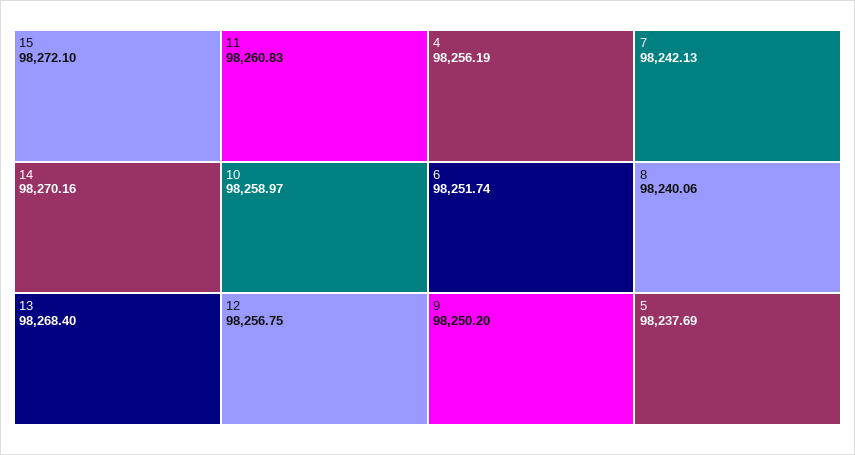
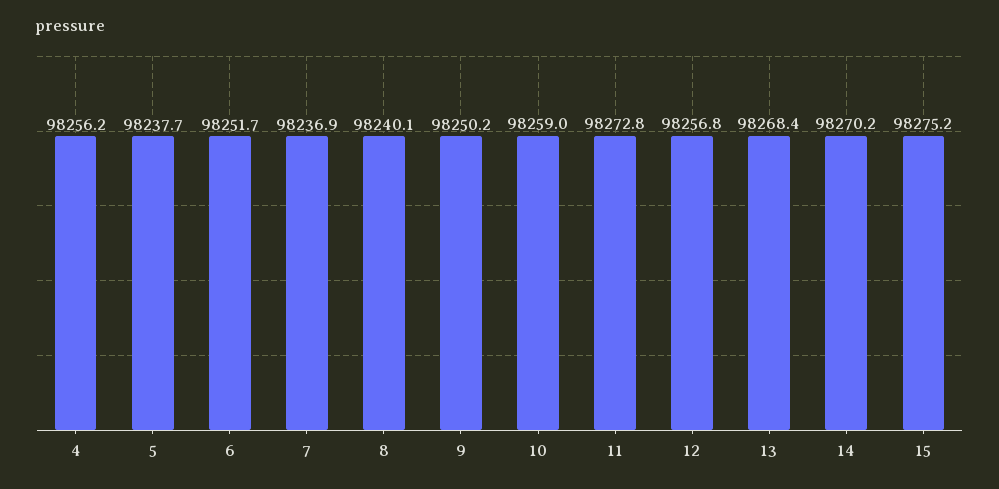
15: 98272.1 -> 98275.2
11: 98260.83 -> 98272.8
7: 98242.13 -> 98236.9

